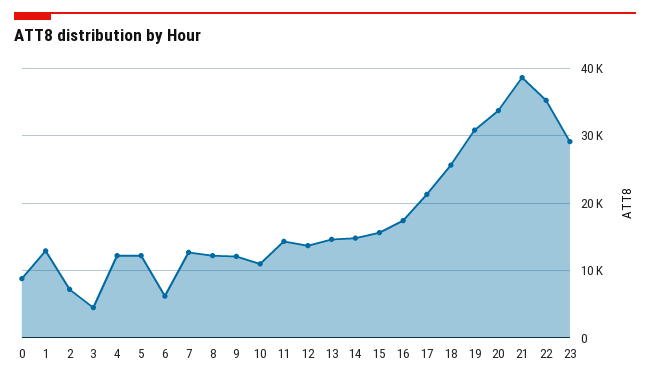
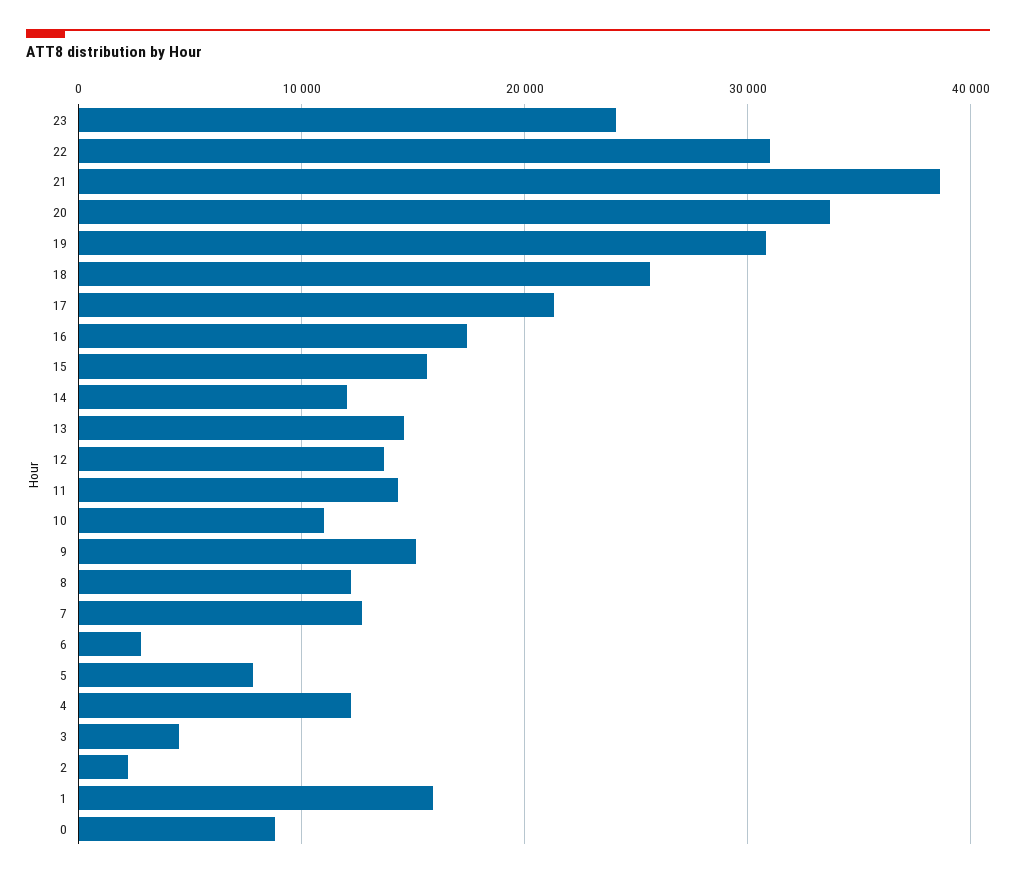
1: 13000 -> 16000
2: 7000 -> 2000
5: 12000 -> 8000
6: 6000 -> 3000
9: 12000 -> 15000
14: 15000 -> 12000
22: 35000 -> 31000
23: 29000 -> 24000

